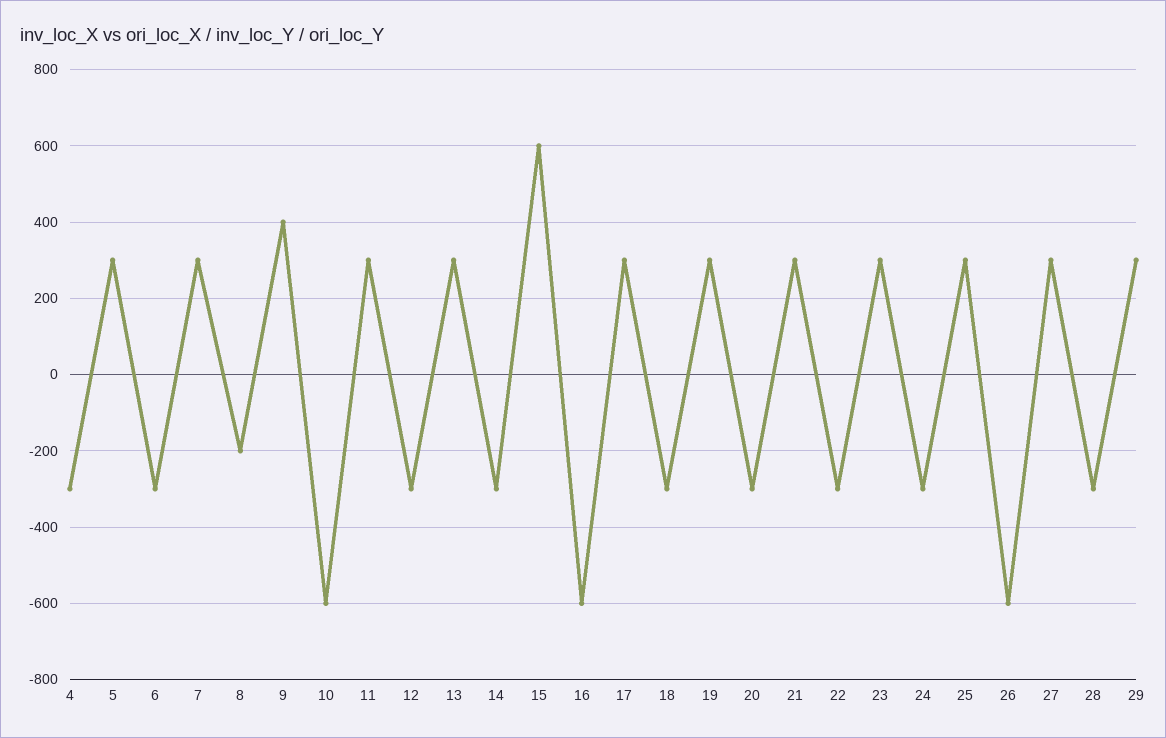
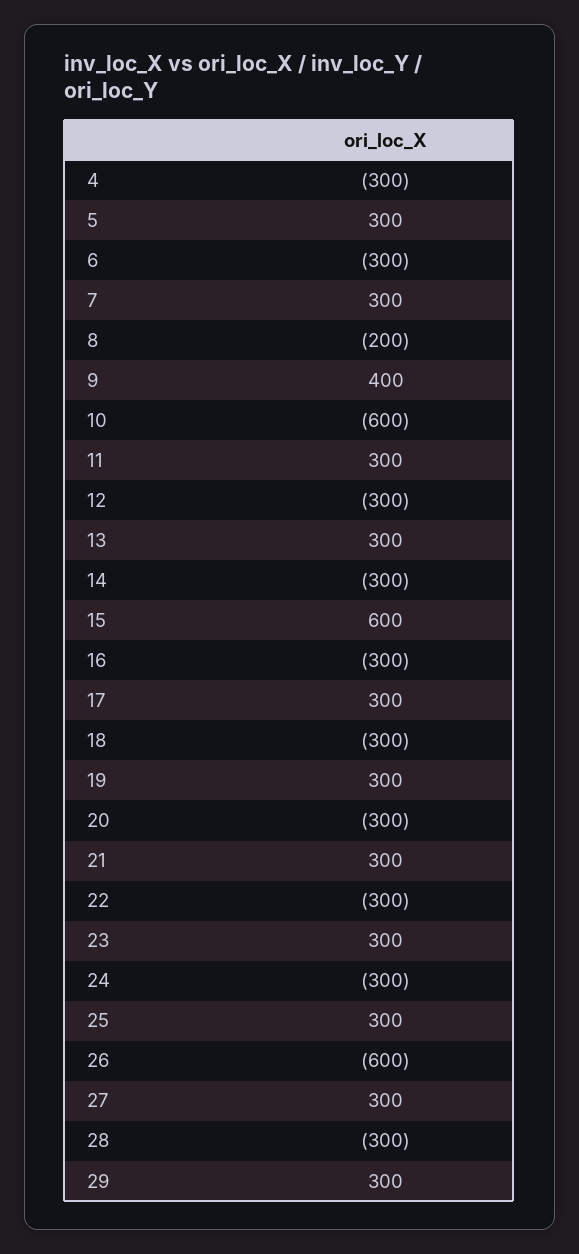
16: -600 -> -300

